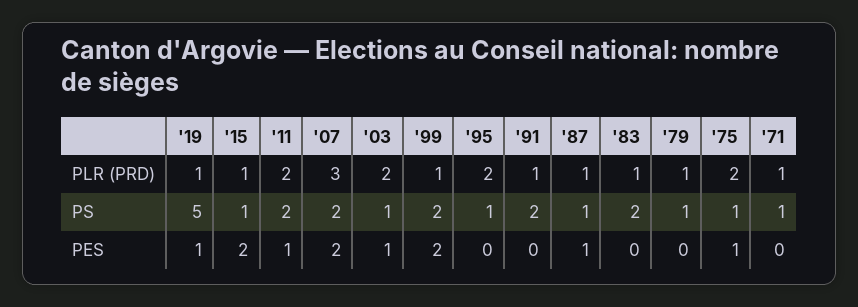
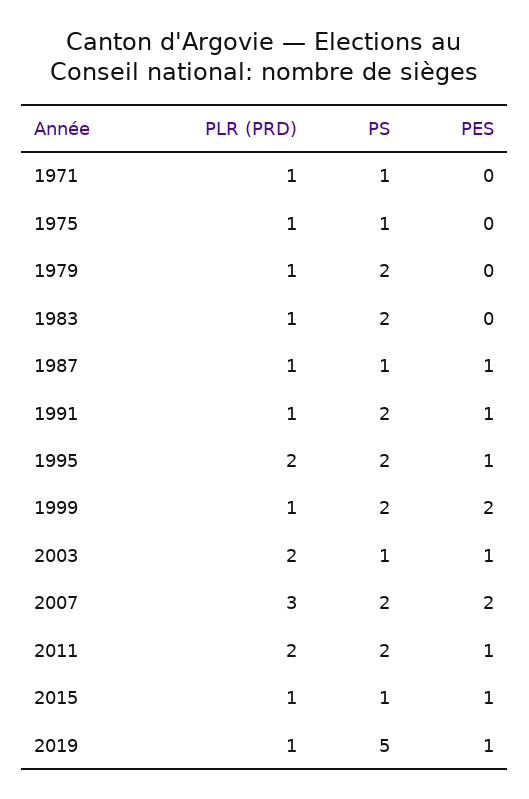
'75, PLR (PRD): 2 -> 1
'95, PS: 1 -> 2
'79, PS: 1 -> 2
'15, PES: 2 -> 1
'95, PES: 0 -> 1
'91, PES: 0 -> 1
'75, PES: 1 -> 0

